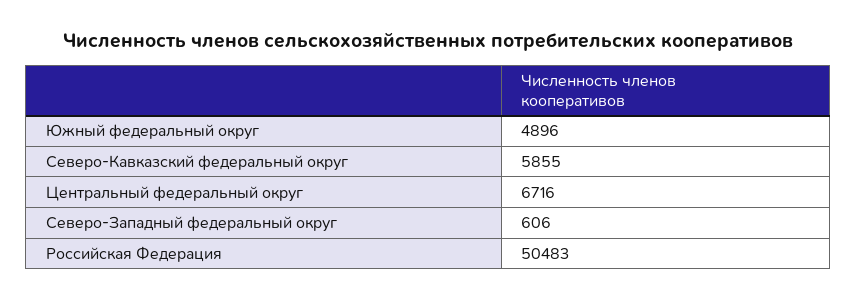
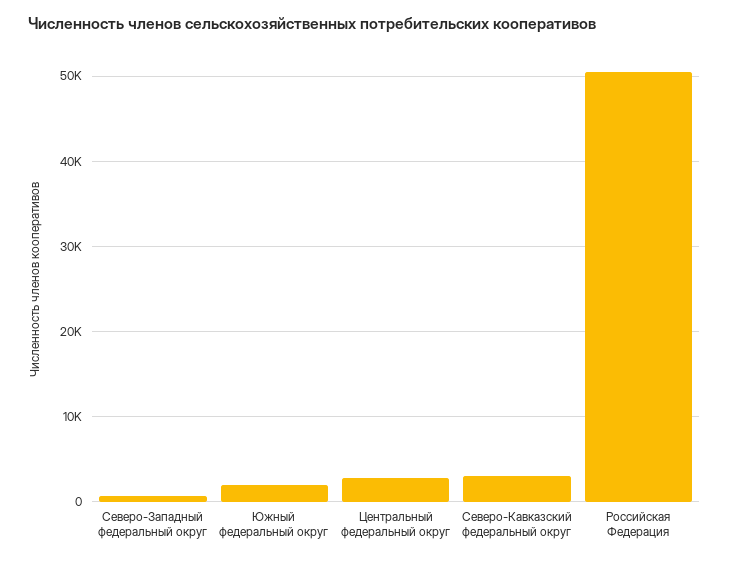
Южный федеральный округ: 4896 -> 2000
Северо-Кавказский федеральный округ: 5855 -> 3000
Центральный федеральный округ: 6716 -> 3000

